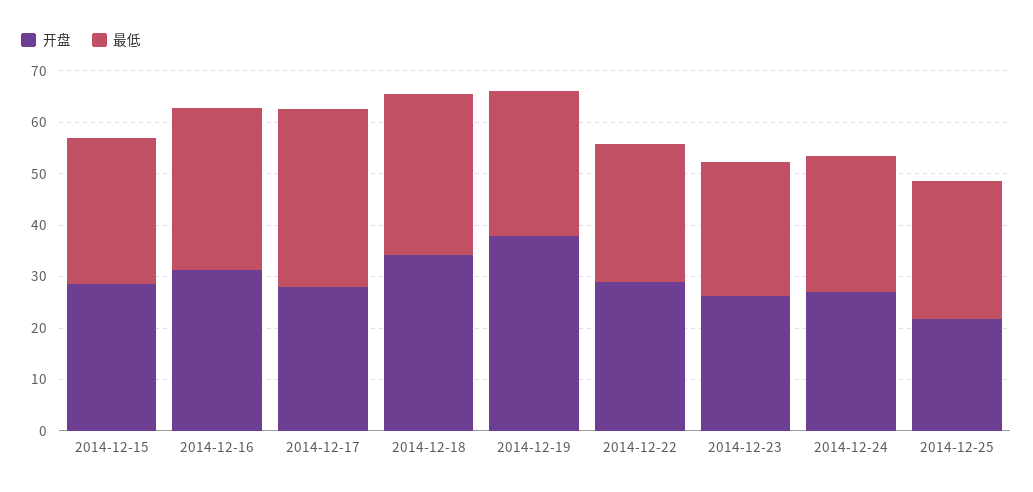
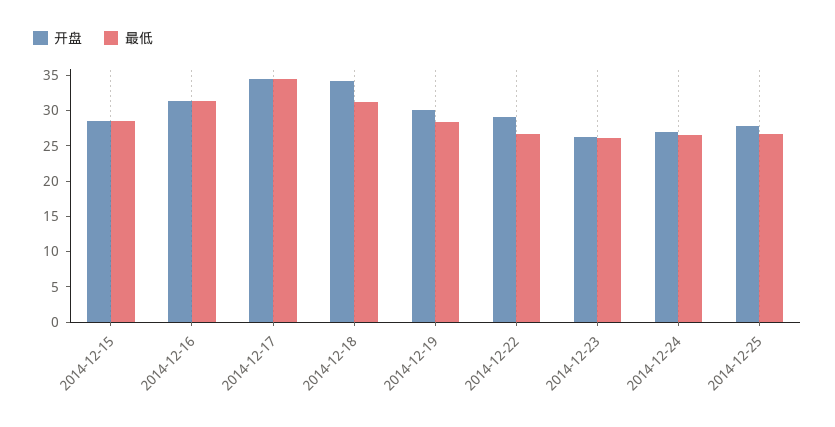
开盘, 2014-12-17: 28 -> 35
开盘, 2014-12-19: 38 -> 30
开盘, 2014-12-25: 22 -> 27.5

